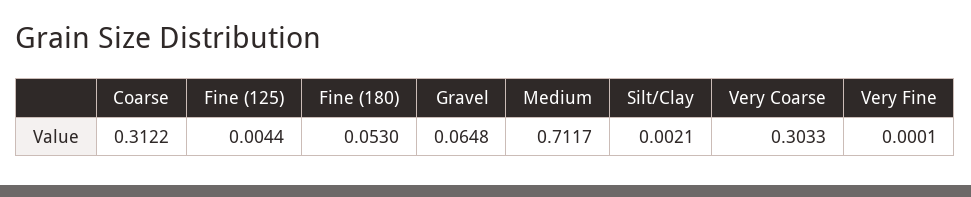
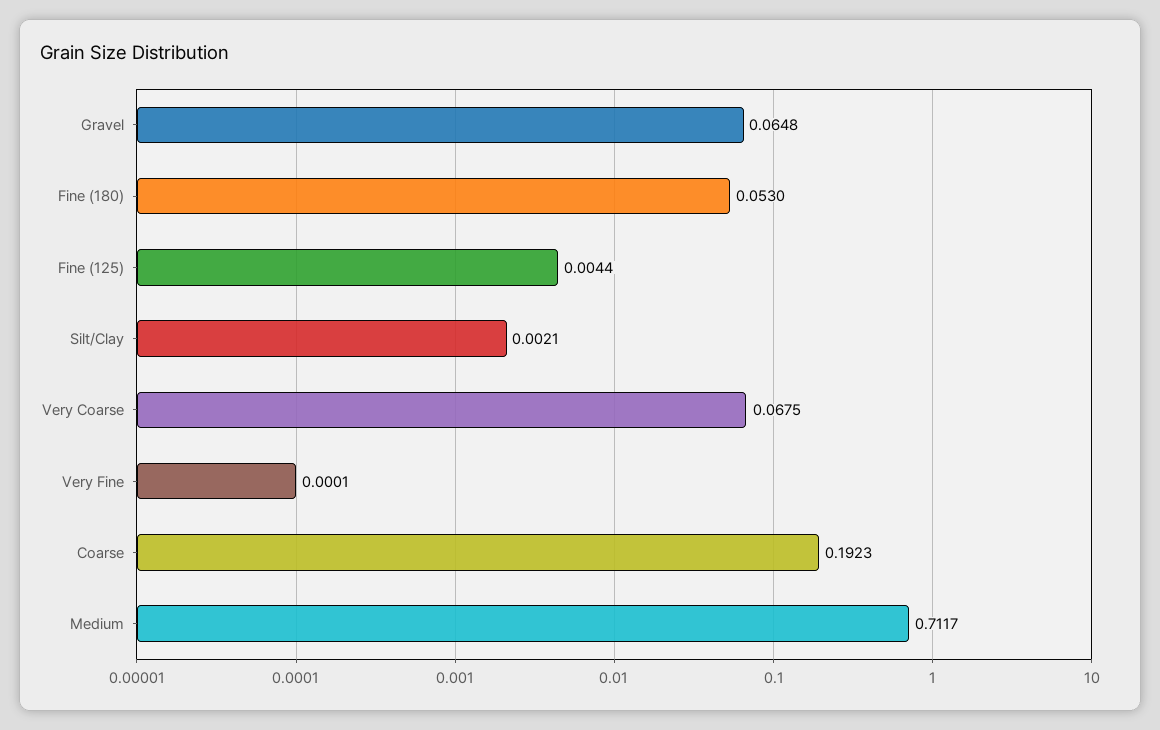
Coarse: 0.3122 -> 0.1923
Very Coarse: 0.3033 -> 0.0675

